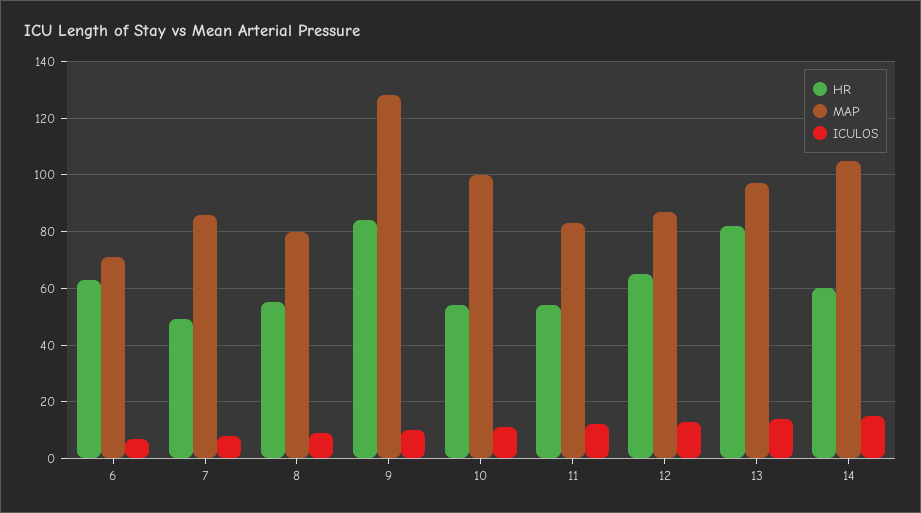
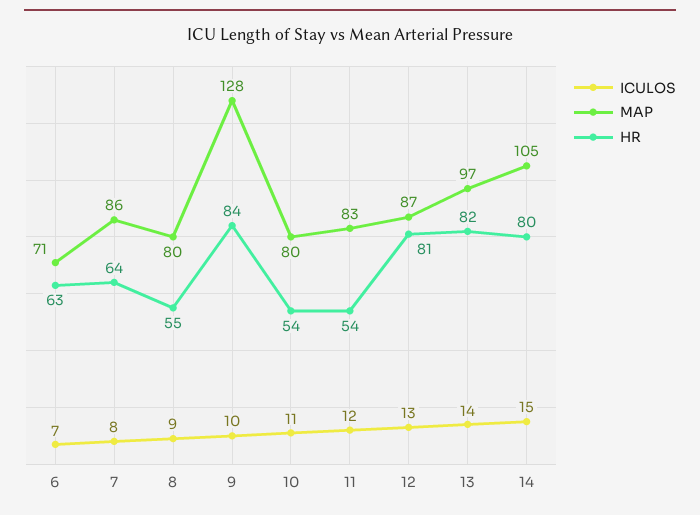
HR, 7: 50 -> 64
MAP, 10: 100 -> 80
HR, 12: 65 -> 81
HR, 14: 60 -> 80

